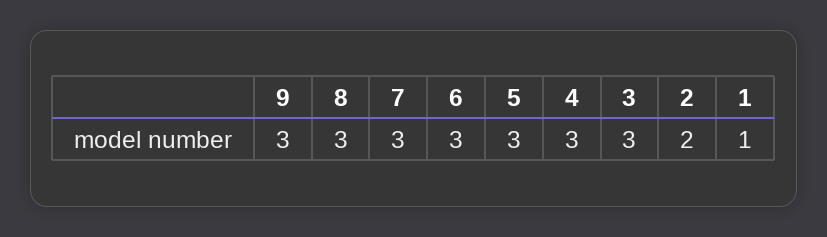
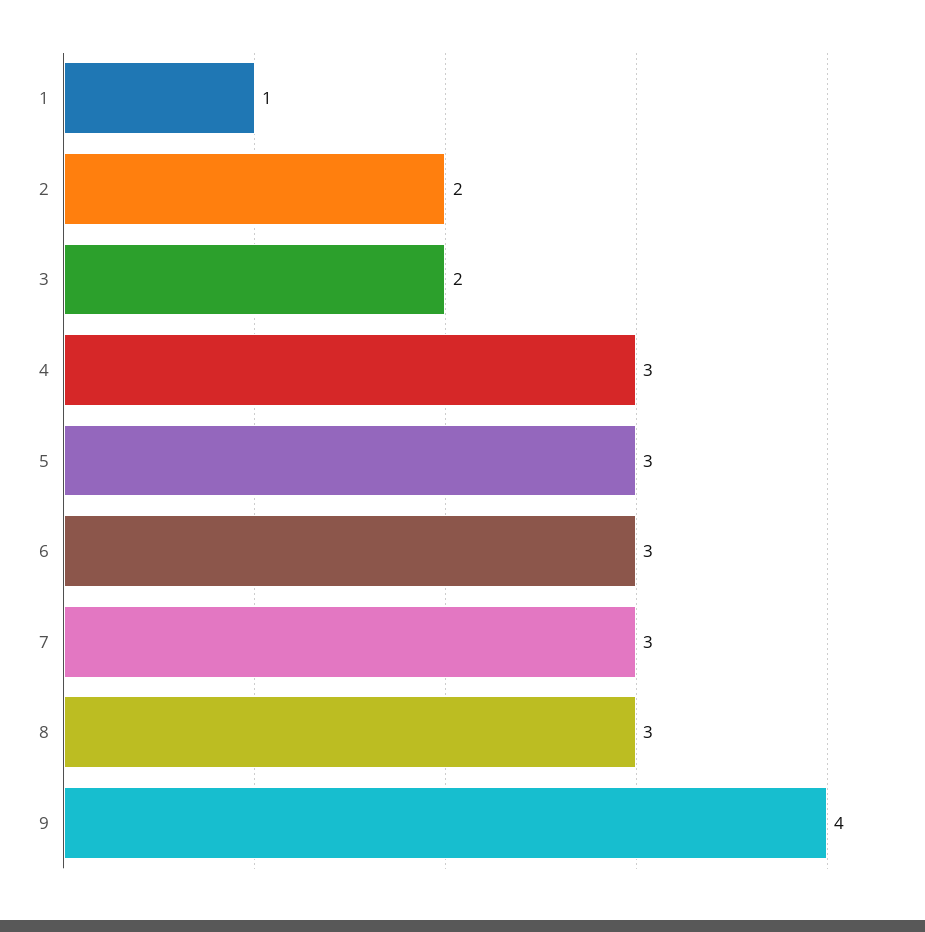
9: 3 -> 4
3: 3 -> 2

